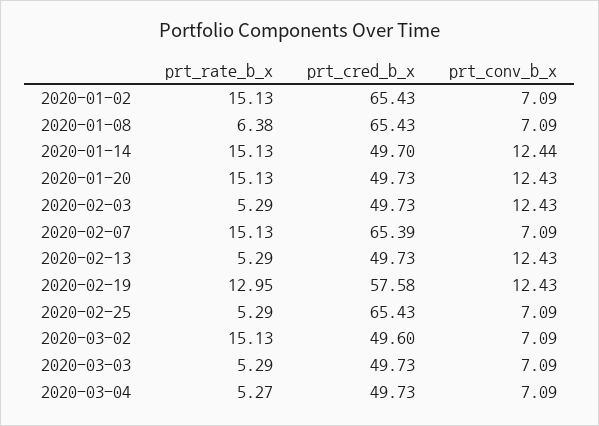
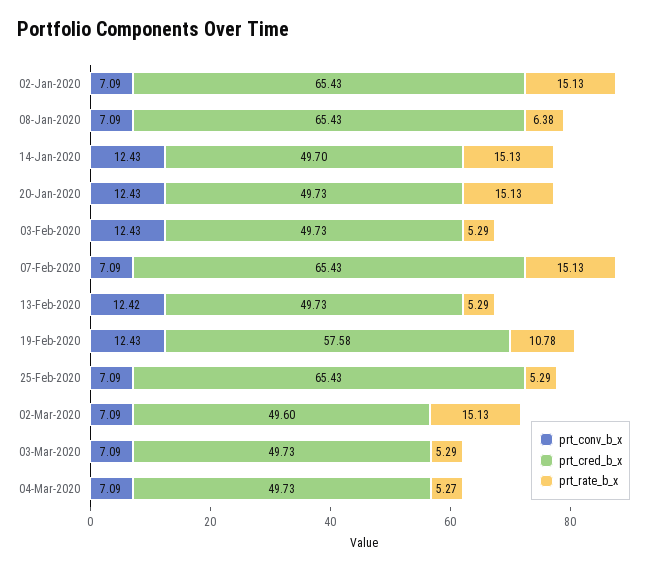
prt_conv_b_x, 2020-01-14: 12.44 -> 12.43
prt_cred_b_x, 2020-02-07: 65.39 -> 65.43
prt_conv_b_x, 2020-02-13: 12.43 -> 12.42
prt_rate_b_x, 2020-02-19: 12.95 -> 10.78

